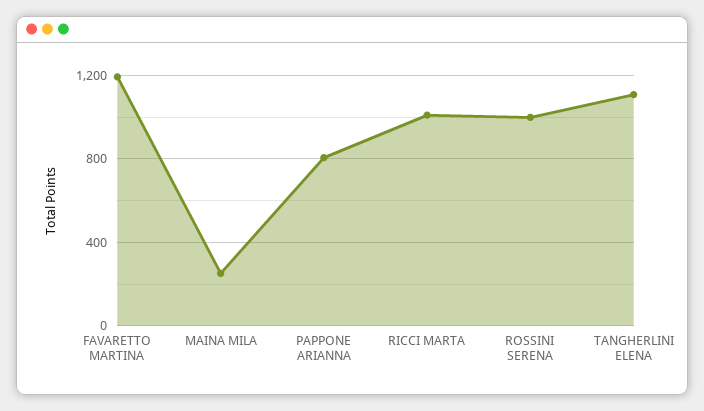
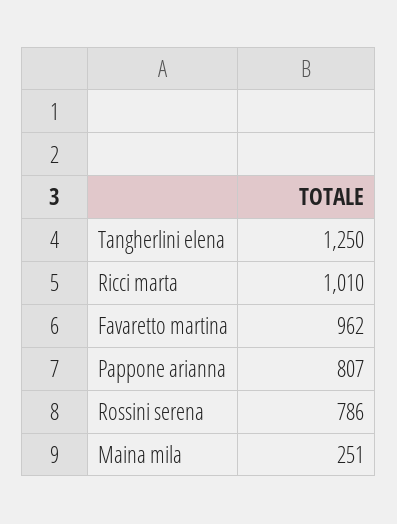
FAVARETTO MARTINA: 1200 -> 962
ROSSINI SERENA: 1000 -> 786
TANGHERLINI ELENA: 1100 -> 1250

